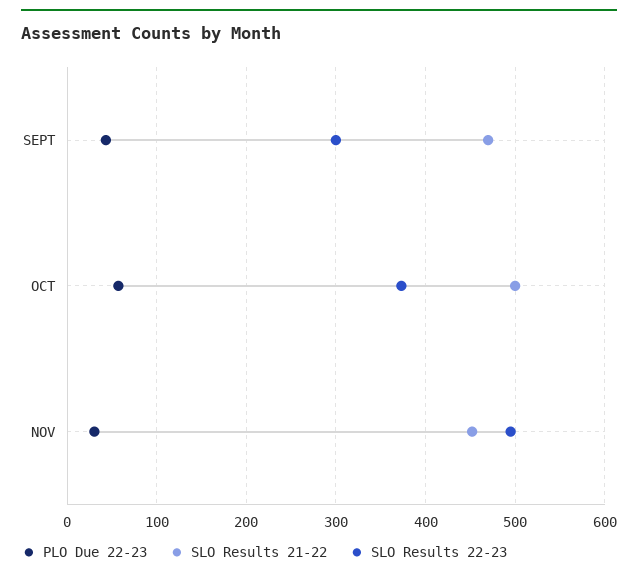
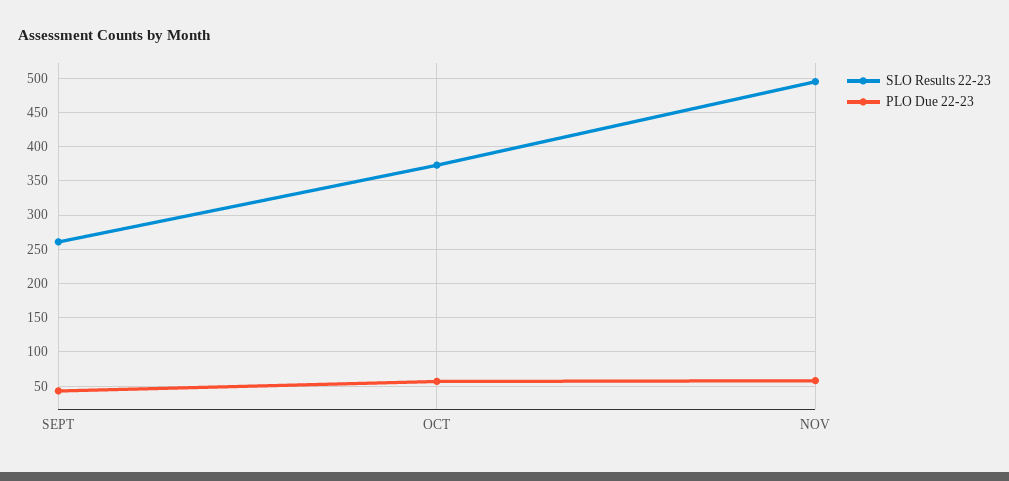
SLO Results 21-22, SEPT: 470 -> none
SLO Results 22-23, SEPT: 300 -> 260
SLO Results 21-22, OCT: 500 -> none
PLO Due 22-23, NOV: 30 -> 60
SLO Results 21-22, NOV: 450 -> none

